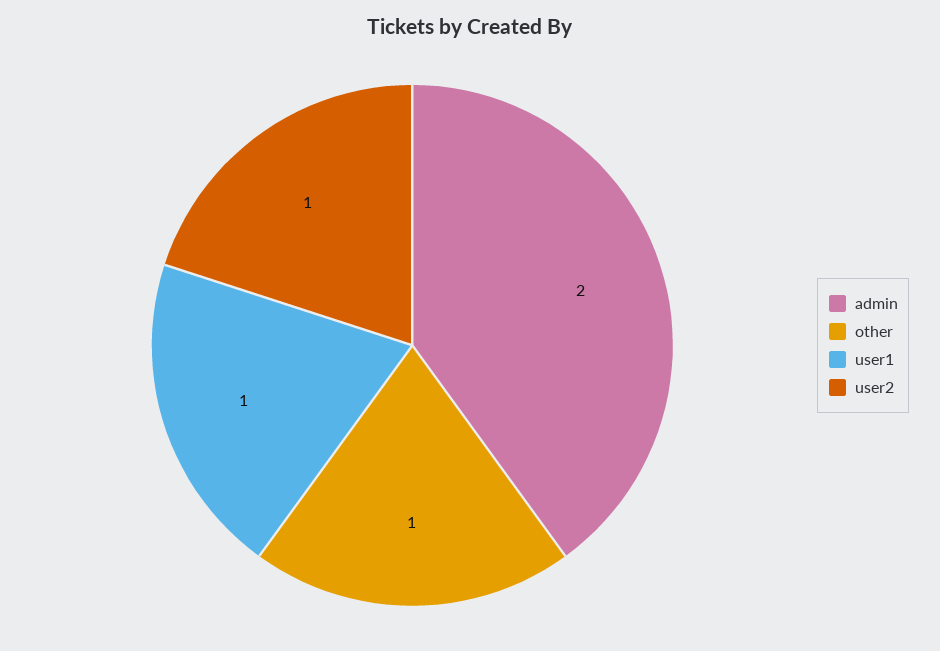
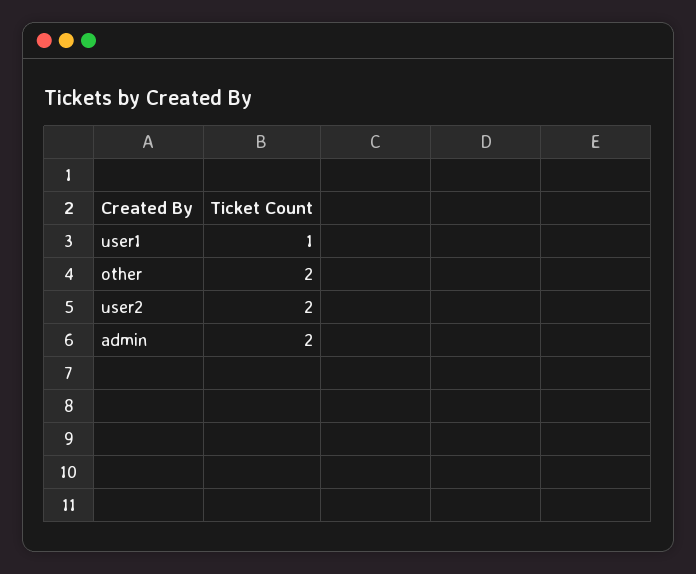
other: 1 -> 2
user2: 1 -> 2

